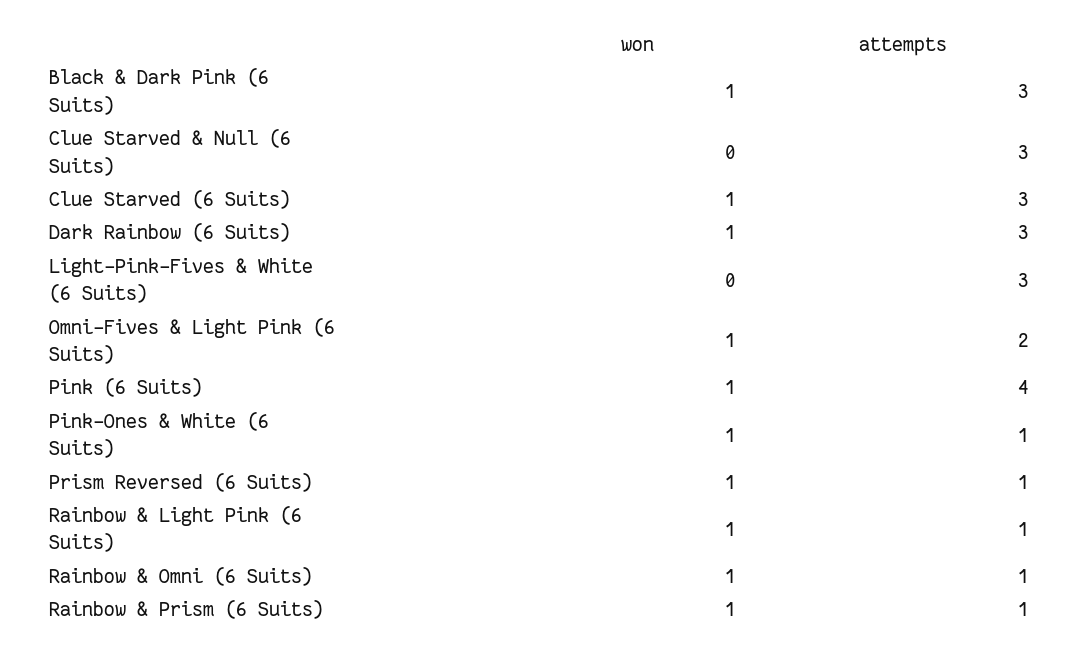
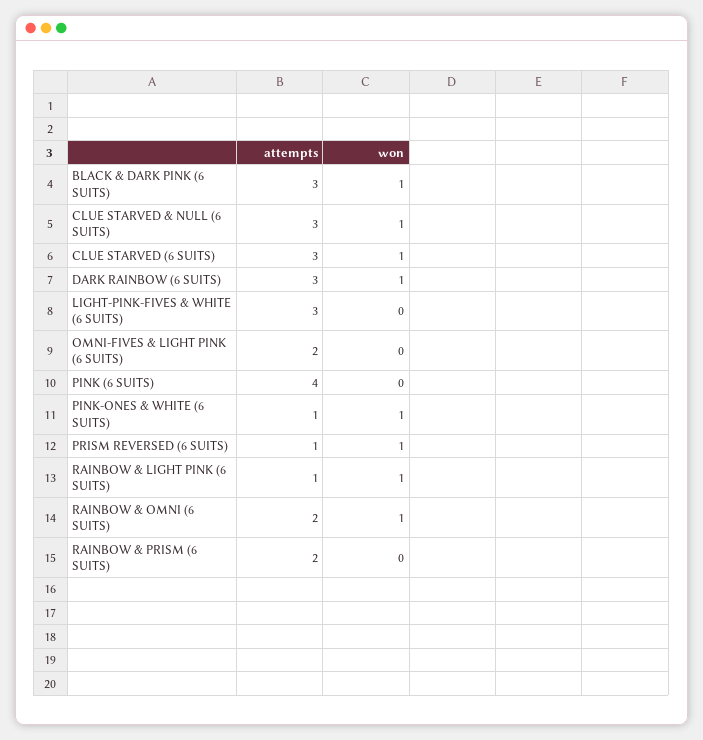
won, Clue Starved & Null (6 Suits): 0 -> 1
won, Omni-Fives & Light Pink (6 Suits): 1 -> 0
won, Pink (6 Suits): 1 -> 0
attempts, Rainbow & Omni (6 Suits): 1 -> 2
won, Rainbow & Prism (6 Suits): 1 -> 0
attempts, Rainbow & Prism (6 Suits): 1 -> 2

